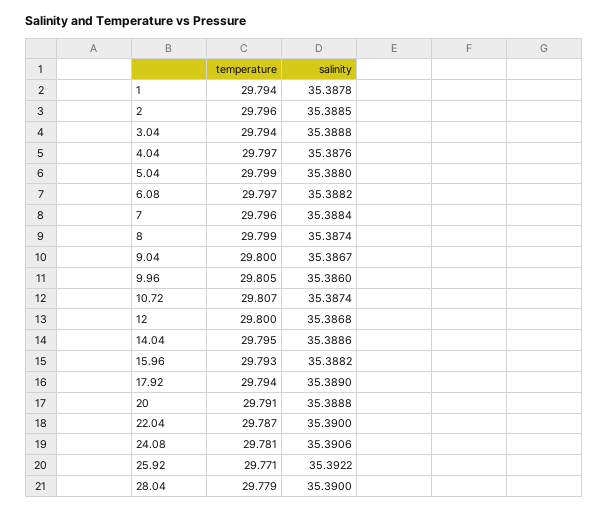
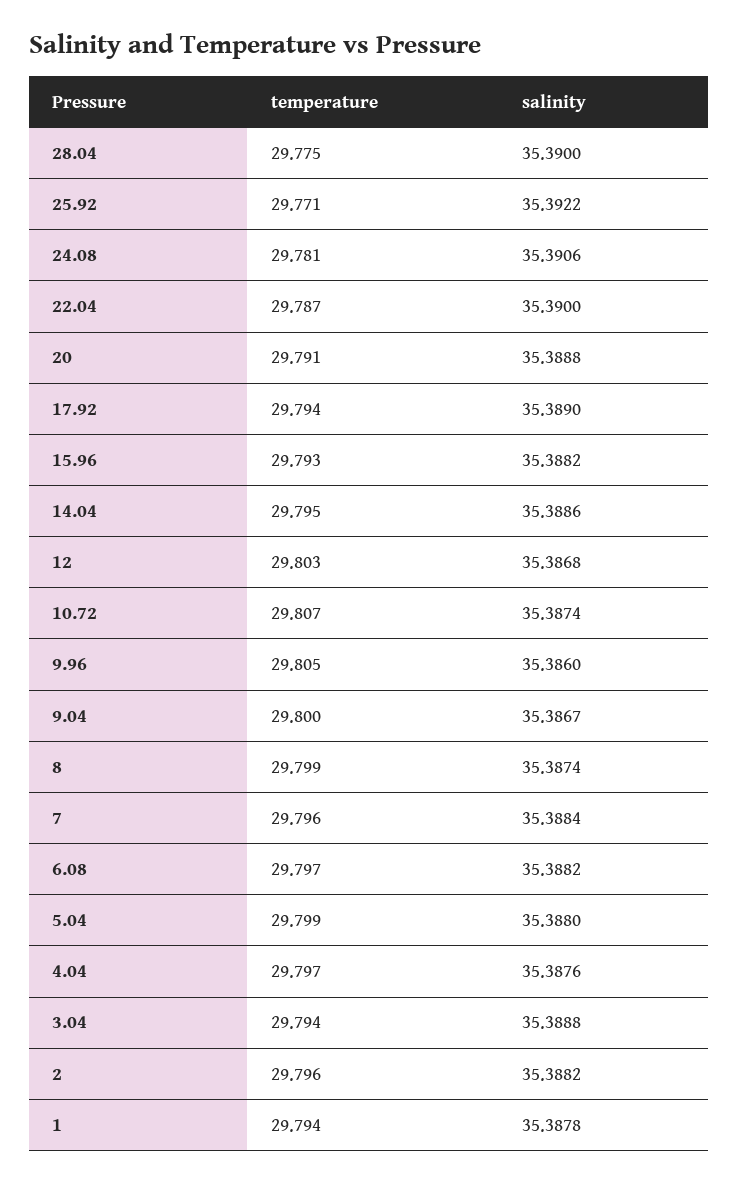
salinity, 2: 35.3885 -> 35.3882
temperature, 12: 29.8 -> 29.803
temperature, 28.04: 29.779 -> 29.775

